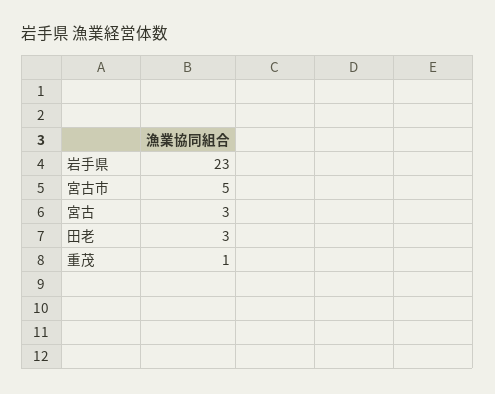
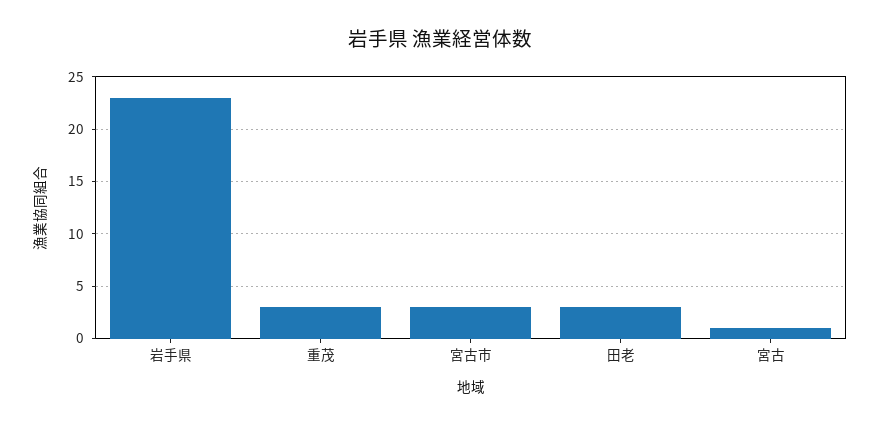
宮古市: 5 -> 3
宮古: 3 -> 1
重茂: 1 -> 3

